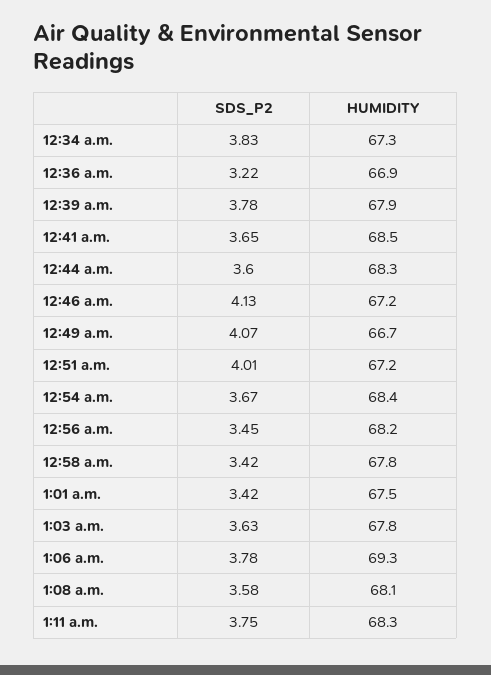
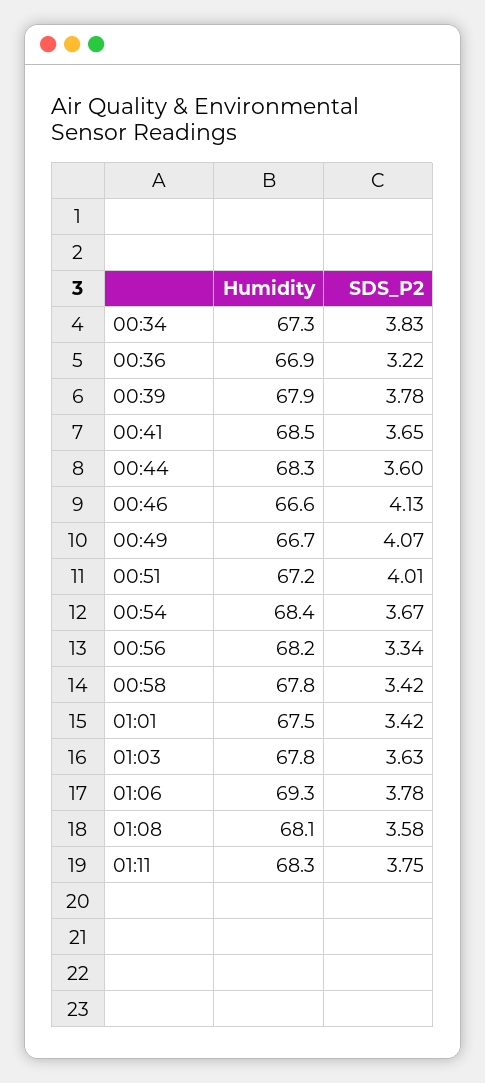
HUMIDITY, 12:46 a.m.: 67.2 -> 66.6
SDS_P2, 12:56 a.m.: 3.45 -> 3.34

